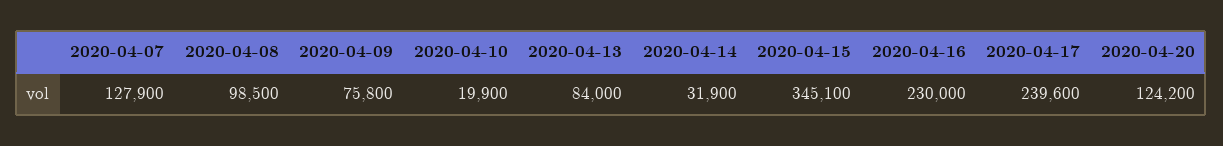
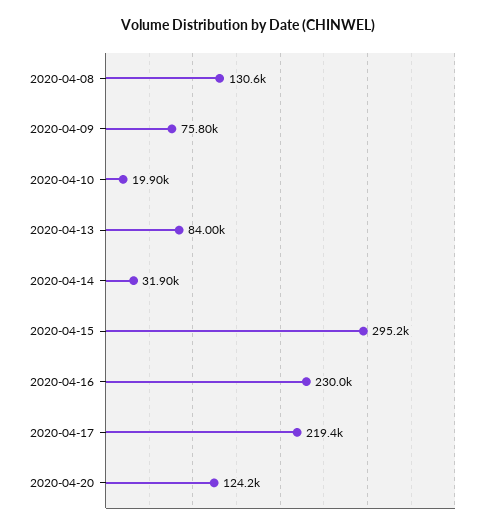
2020-04-07: 127900 -> none
2020-04-08: 98500 -> 130600
2020-04-15: 345100 -> 295200
2020-04-17: 239600 -> 219400

